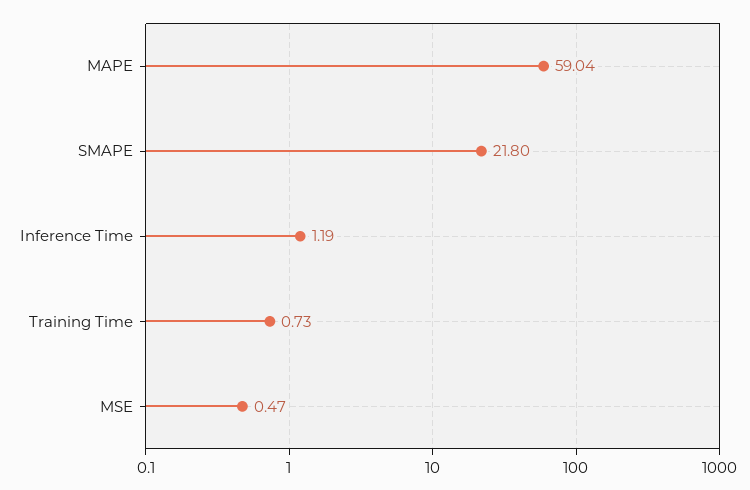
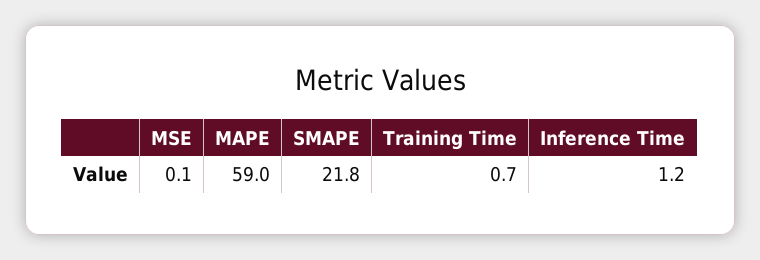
MSE: 0.47 -> 0.1

